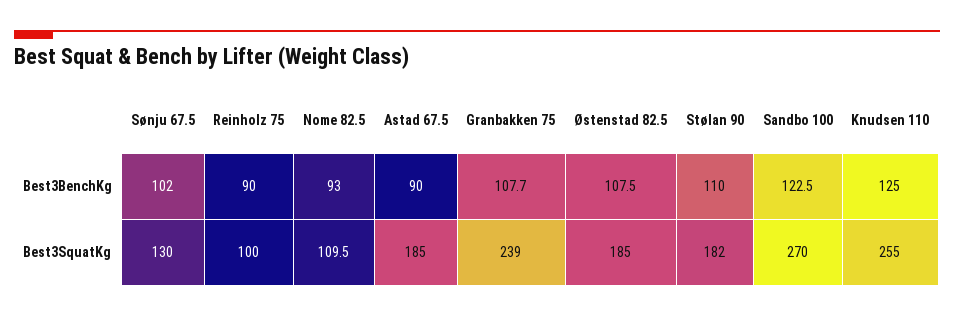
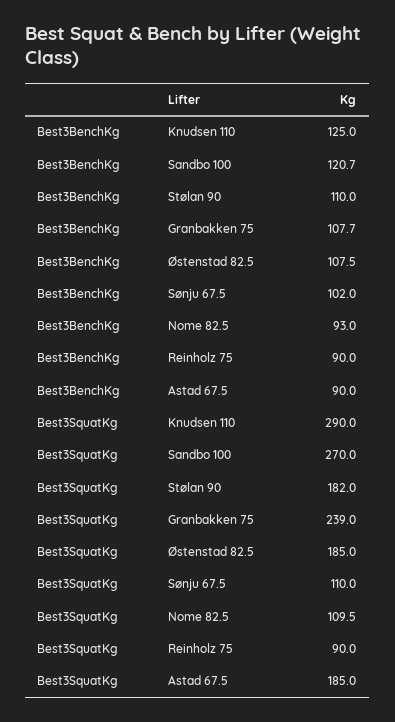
Sandbo 100, Best3BenchKg: 122.5 -> 120.7
Sønju 67.5, Best3SquatKg: 130 -> 110
Reinholz 75, Best3SquatKg: 100 -> 90
Knudsen 110, Best3SquatKg: 255 -> 290

